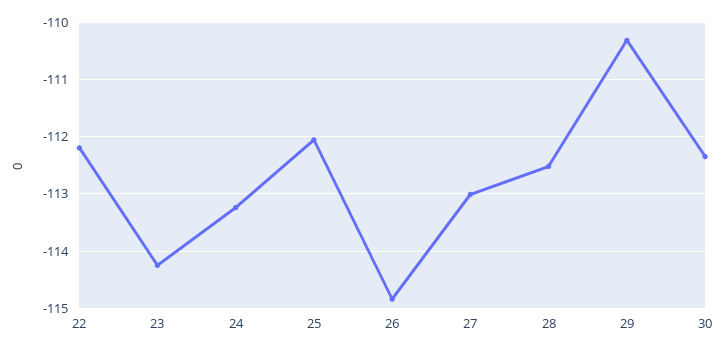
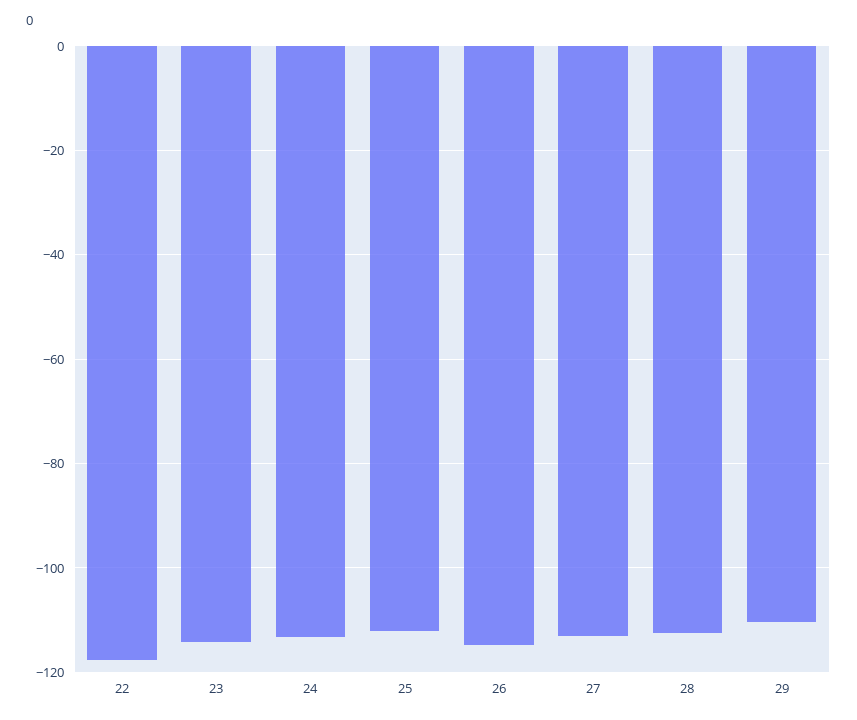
22: -112.2 -> -118
30: -112.4 -> none

